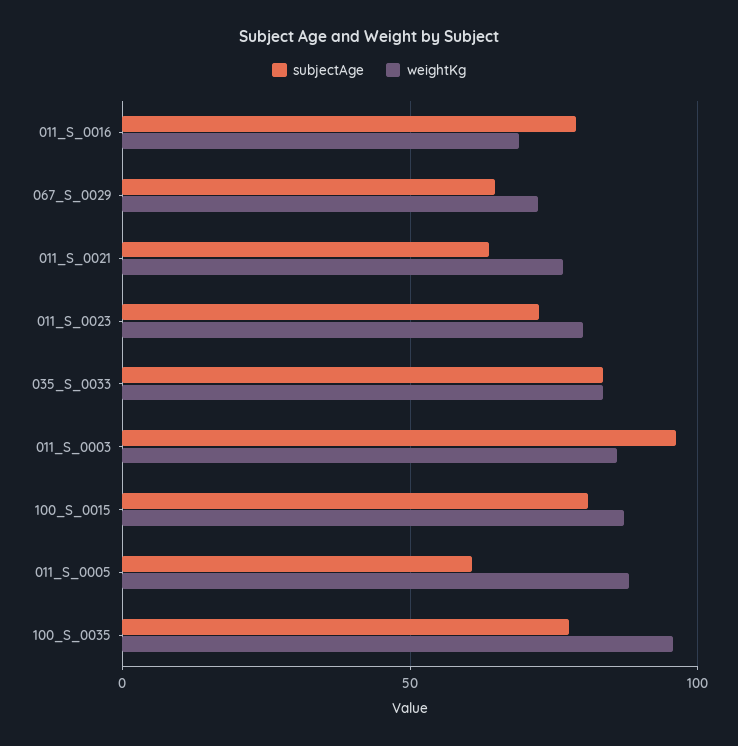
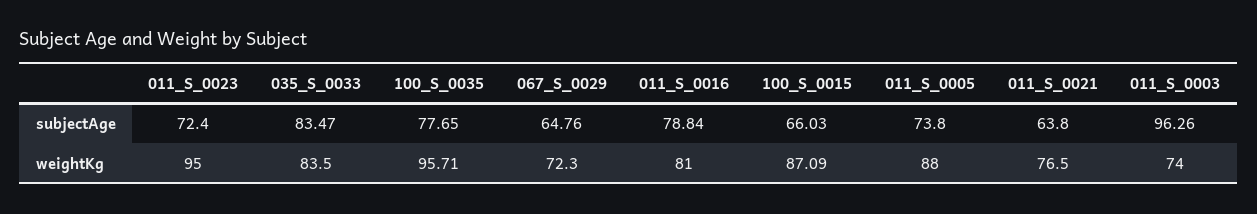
weightKg, 011_S_0016: 70 -> 81
weightKg, 011_S_0023: 80 -> 95
weightKg, 011_S_0003: 85 -> 74
subjectAge, 100_S_0015: 80 -> 66.03
subjectAge, 011_S_0005: 60 -> 73.8

